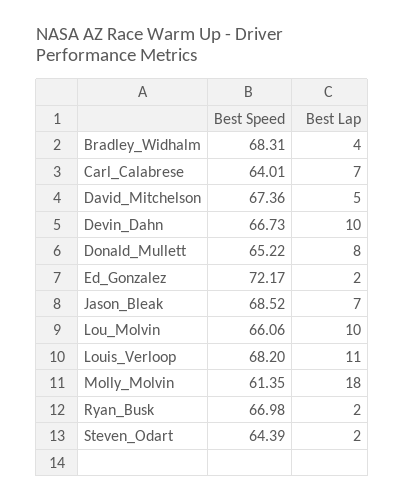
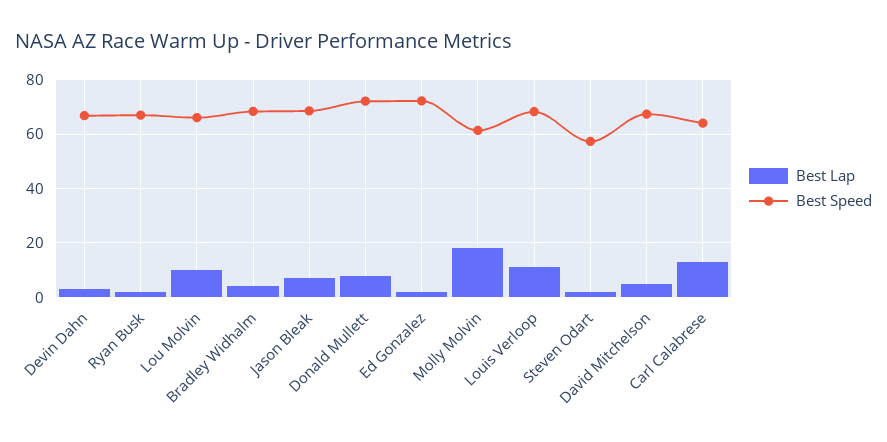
Best Lap, Carl_Calabrese: 7 -> 12.5
Best Lap, Devin_Dahn: 10 -> 2.5
Best Speed, Donald_Mullett: 65.22 -> 72.5
Best Speed, Steven_Odart: 64.39 -> 57.5

